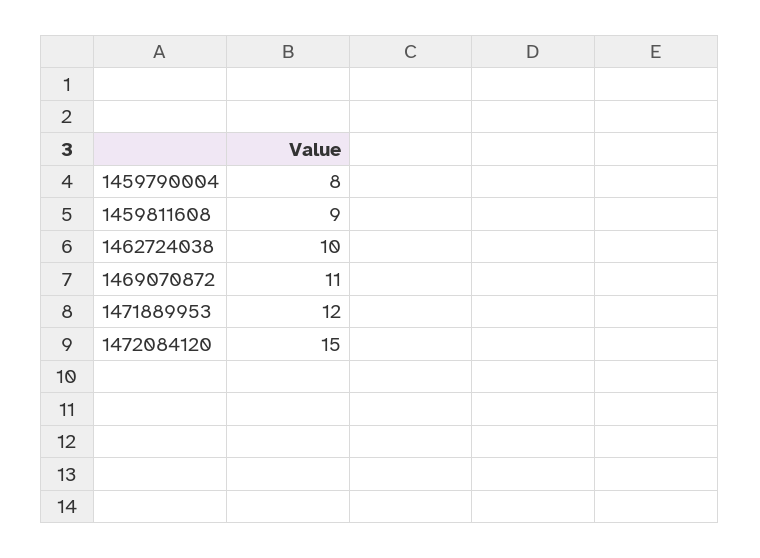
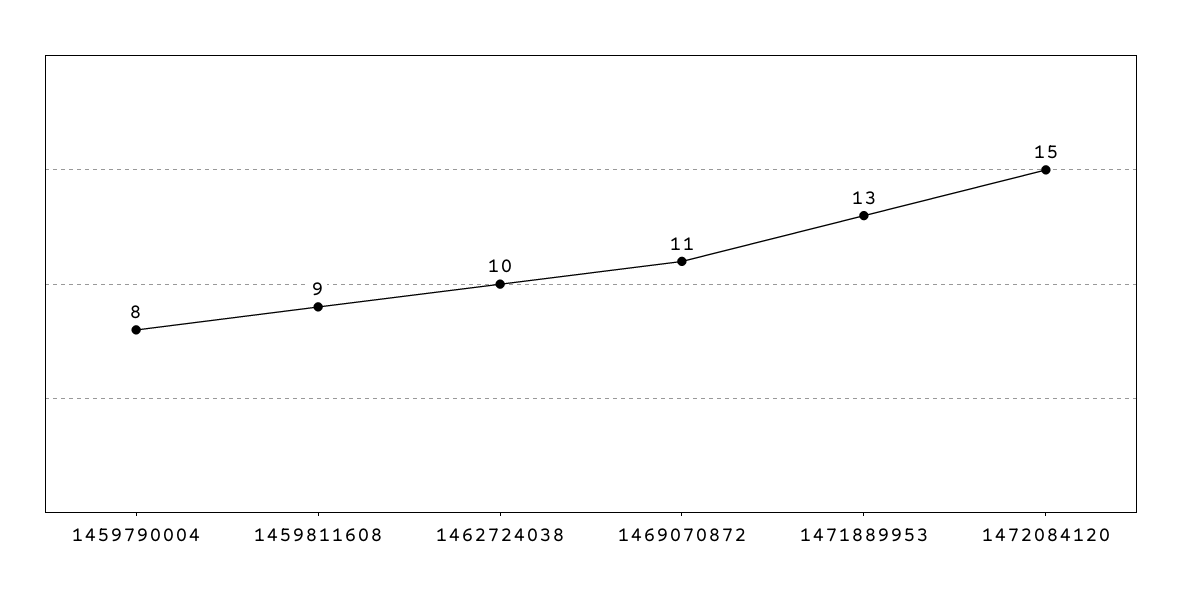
1471889953: 12 -> 13

